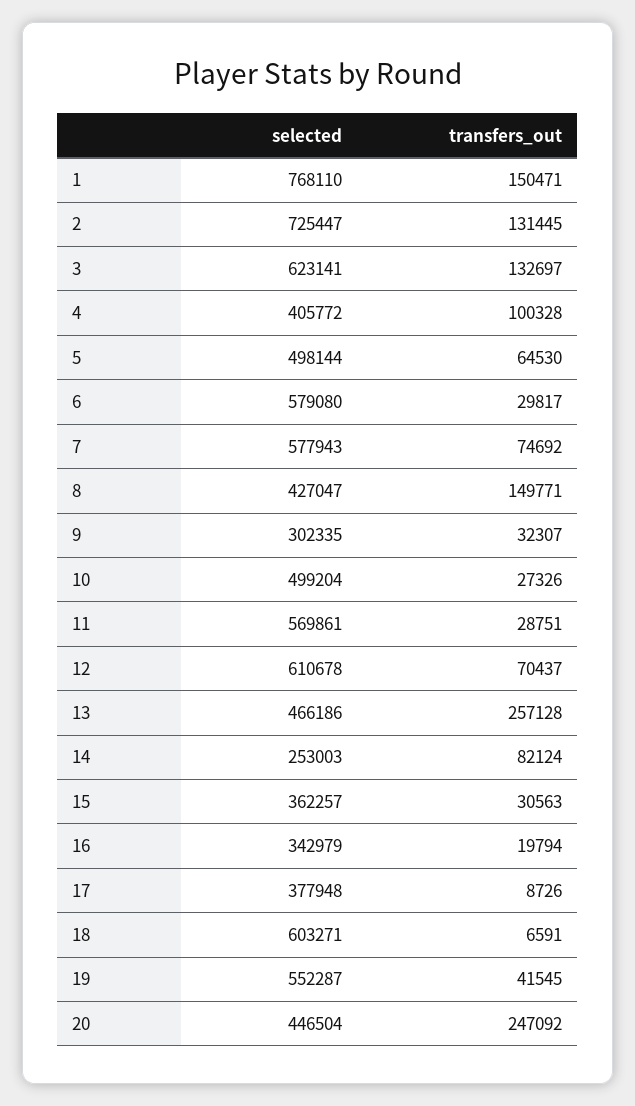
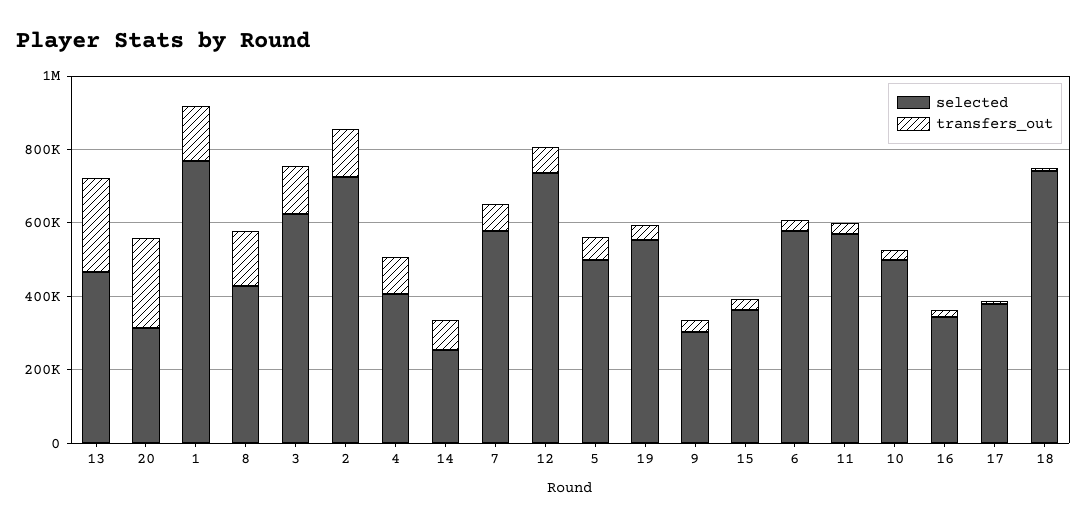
selected, 12: 610678 -> 750000
selected, 18: 603271 -> 750000
selected, 20: 446504 -> 300000

